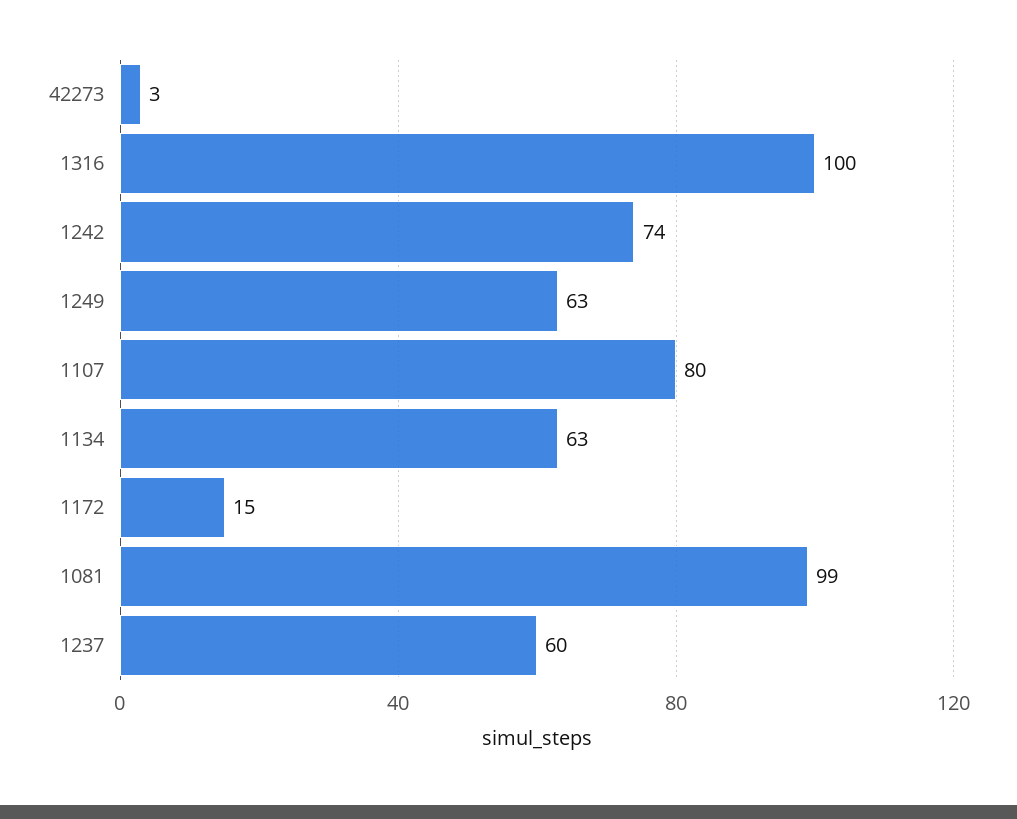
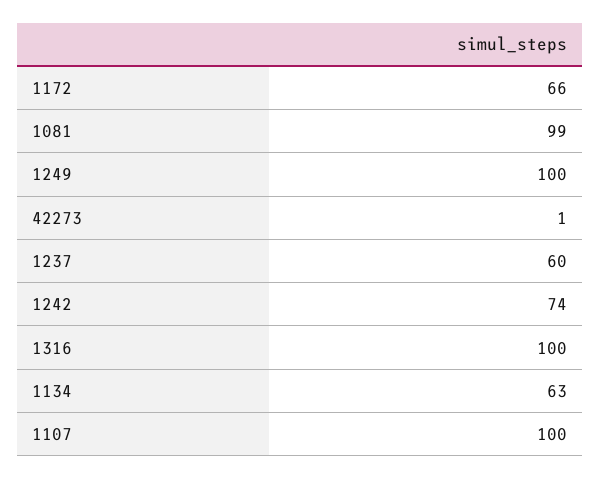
42273: 3 -> 1
1249: 63 -> 100
1107: 80 -> 100
1172: 15 -> 66

